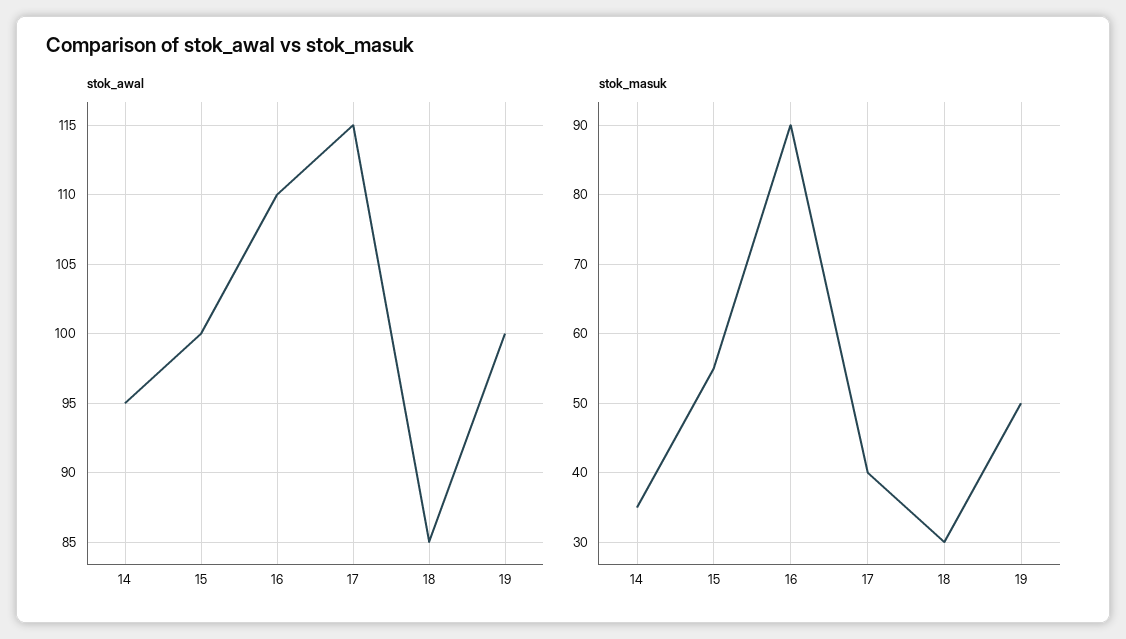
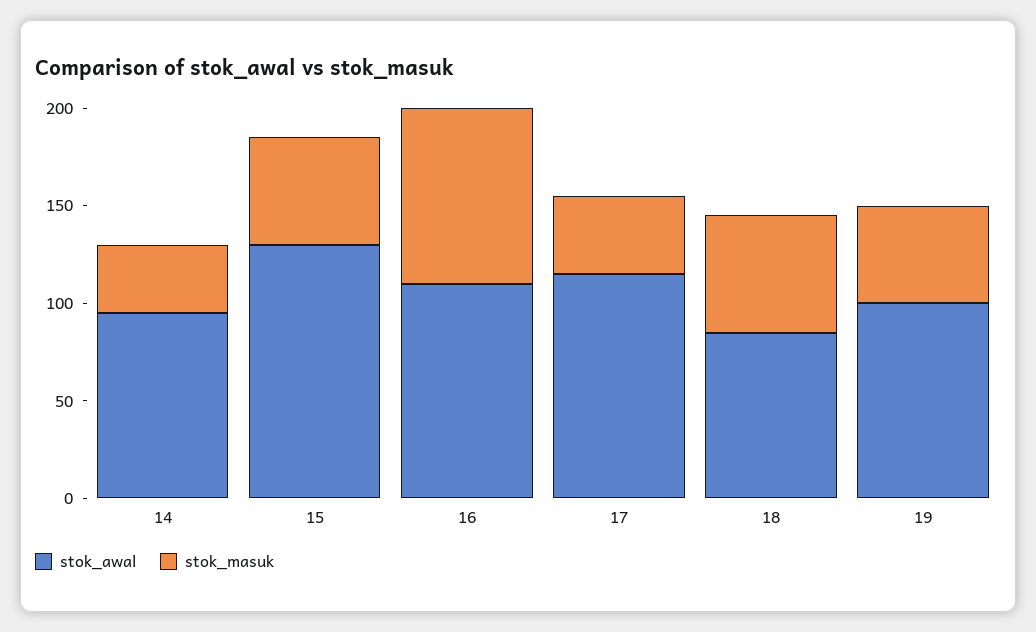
stok_awal, 15: 100 -> 130
stok_masuk, 18: 30 -> 60

